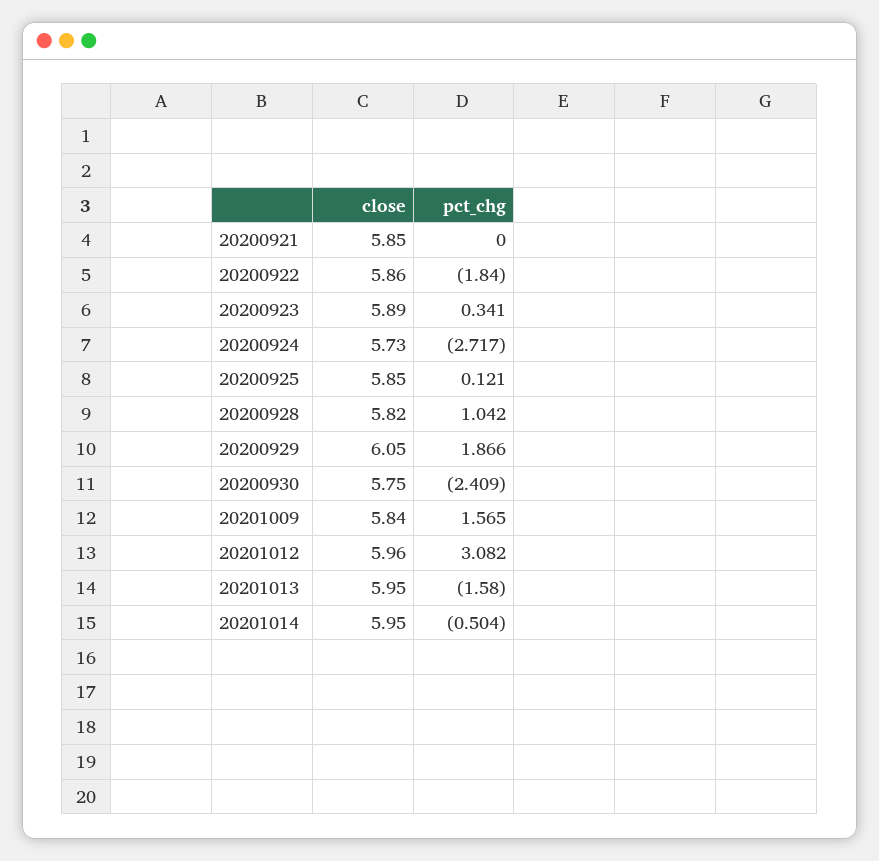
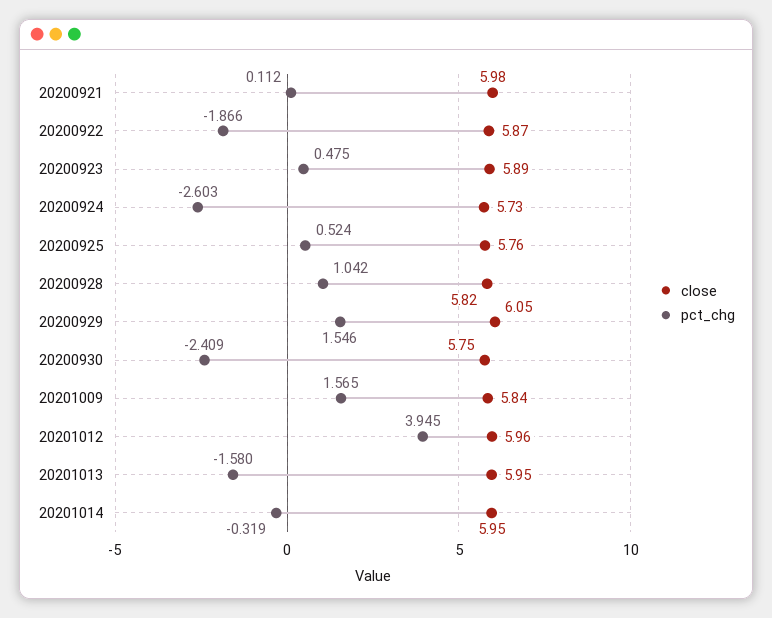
close, 20200921: 5.85 -> 5.98
pct_chg, 20200921: 0 -> 0.112
close, 20200922: 5.86 -> 5.87
pct_chg, 20200922: -1.84 -> -1.866
pct_chg, 20200923: 0.341 -> 0.475
pct_chg, 20200924: -2.717 -> -2.603
close, 20200925: 5.85 -> 5.76
pct_chg, 20200925: 0.121 -> 0.524
pct_chg, 20200929: 1.866 -> 1.546
pct_chg, 20201012: 3.082 -> 3.945
pct_chg, 20201014: -0.504 -> -0.319

